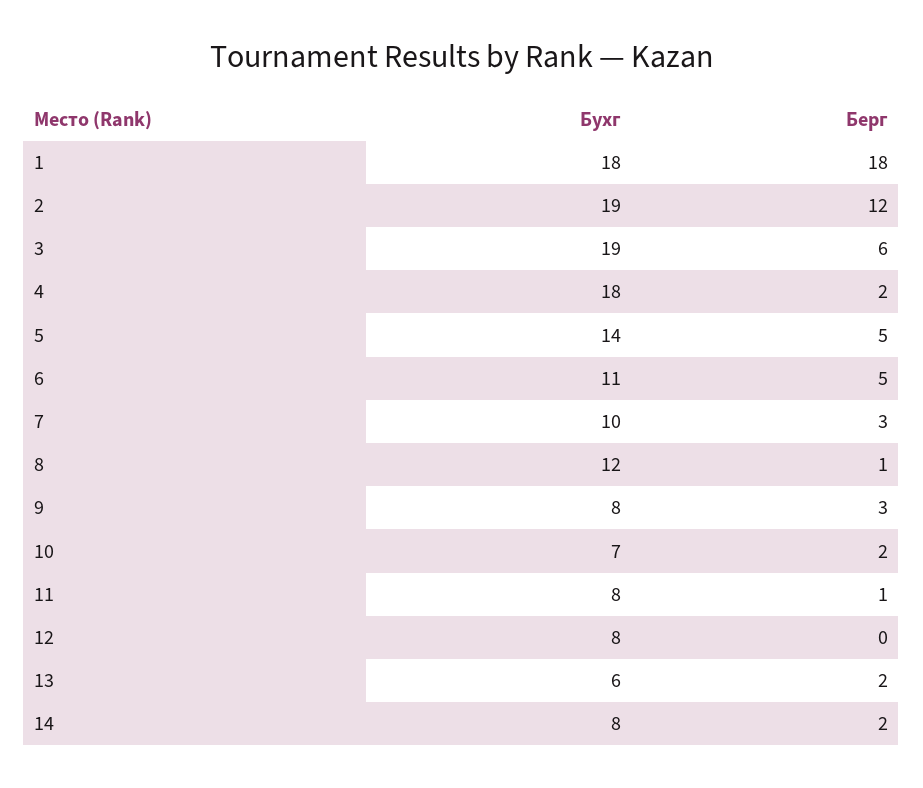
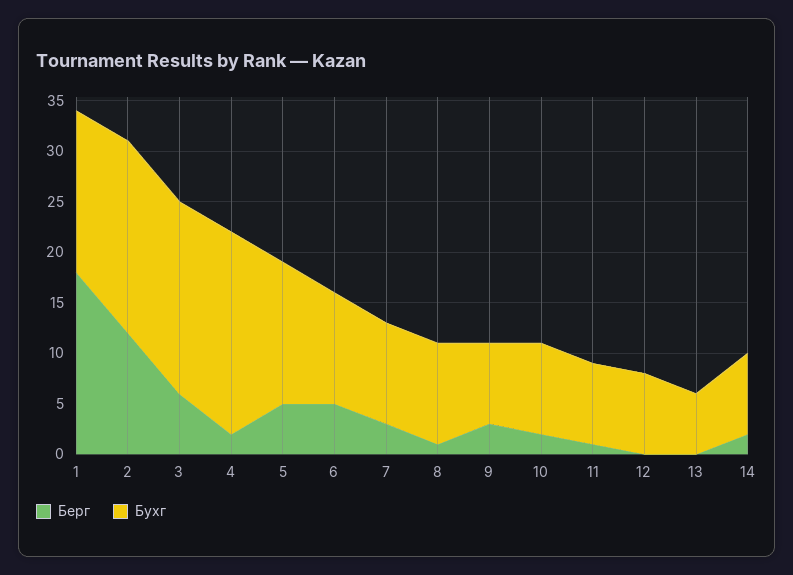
Бухг, 1: 18 -> 16
Бухг, 4: 18 -> 20
Бухг, 8: 12 -> 10
Бухг, 10: 7 -> 9
Берг, 13: 2 -> 0

